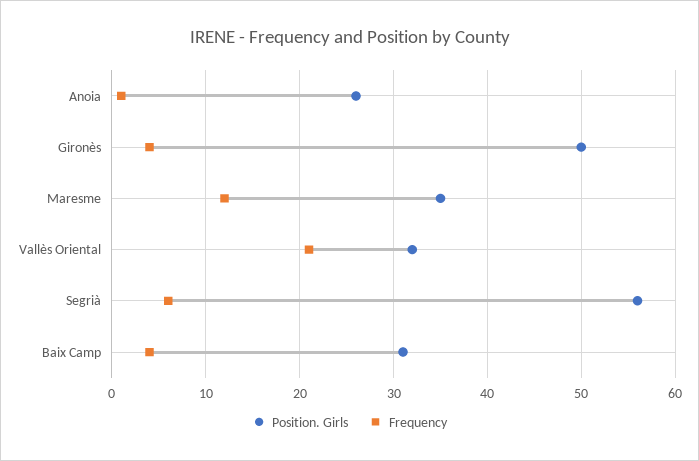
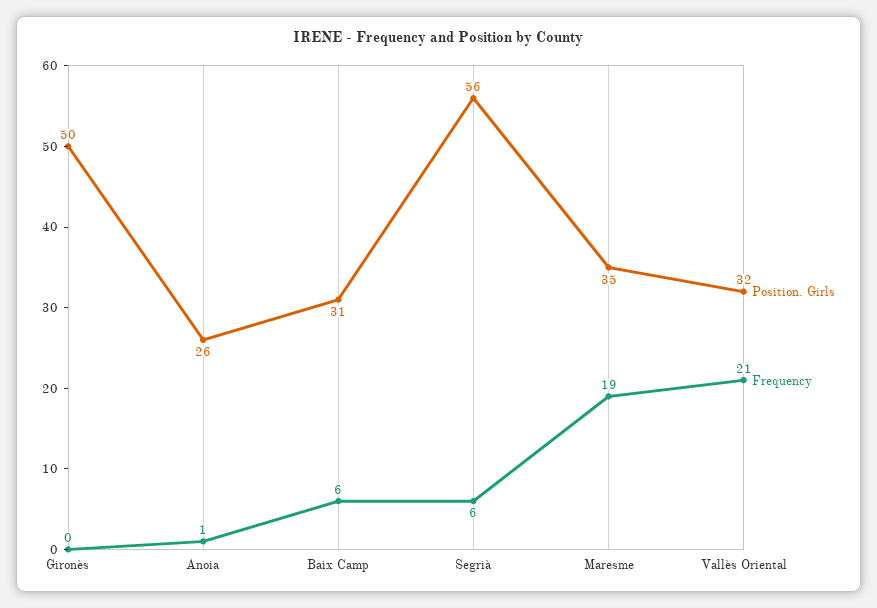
Frequency, Gironès: 4 -> 0
Frequency, Maresme: 12 -> 19
Frequency, Baix Camp: 4 -> 6

